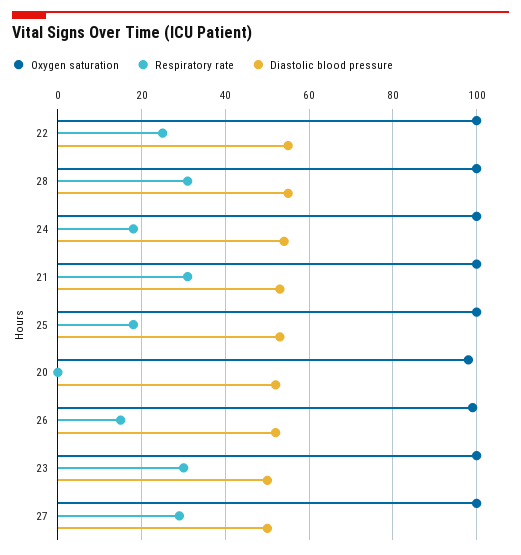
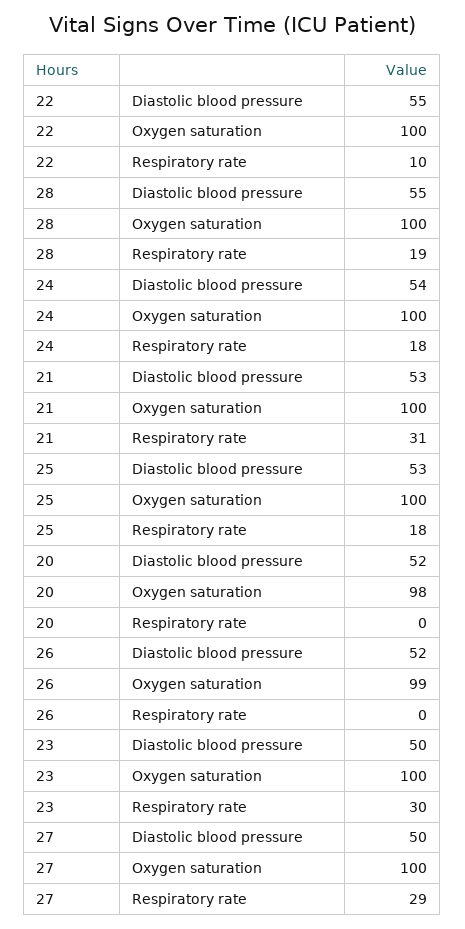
Respiratory rate, 22: 25 -> 10
Respiratory rate, 28: 30 -> 19
Respiratory rate, 26: 15 -> 0

